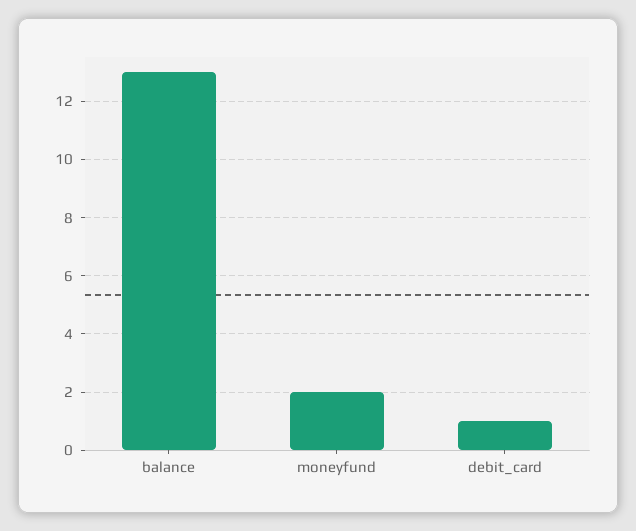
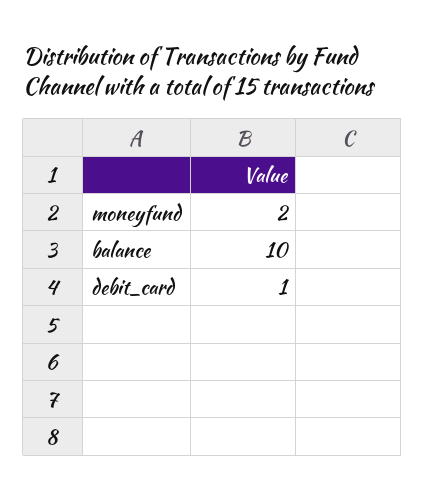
balance: 13 -> 10

